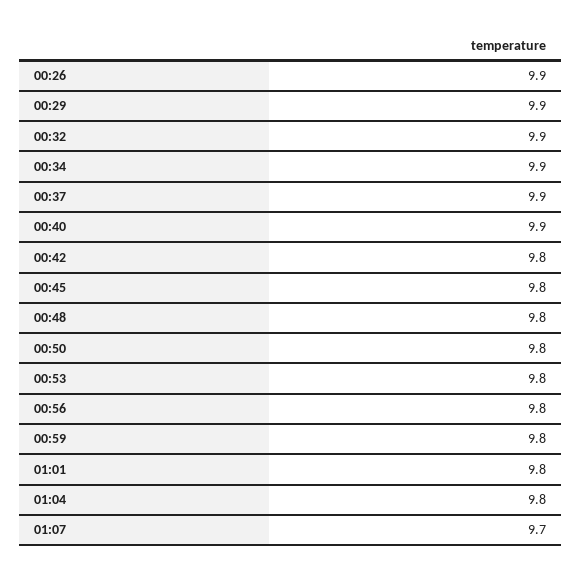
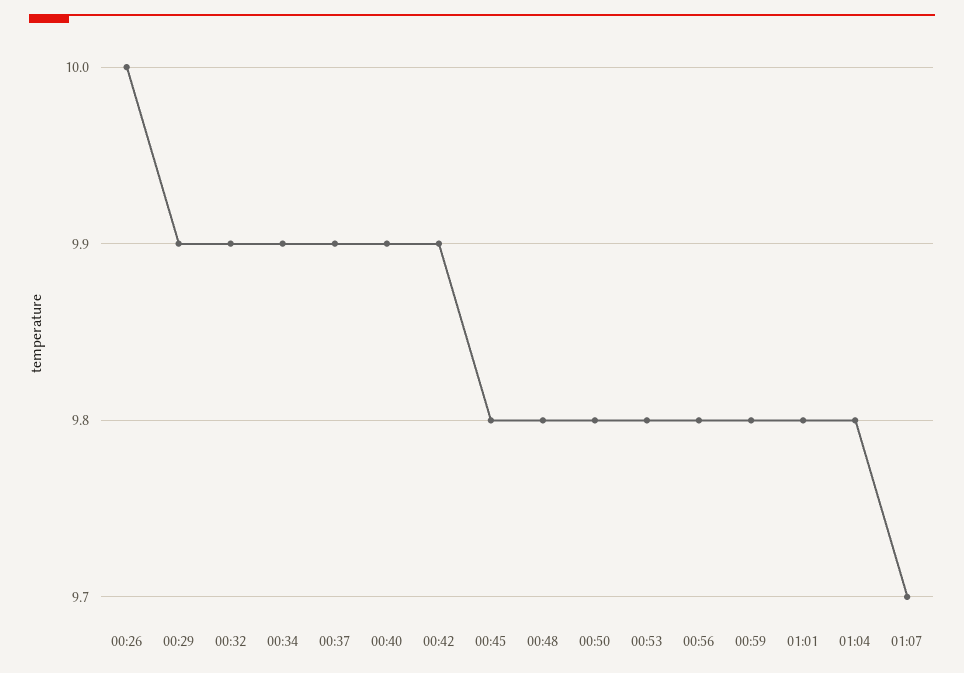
00:26: 9.9 -> 10
00:42: 9.8 -> 9.9

